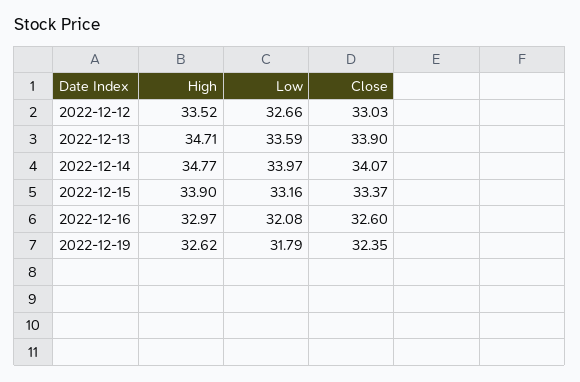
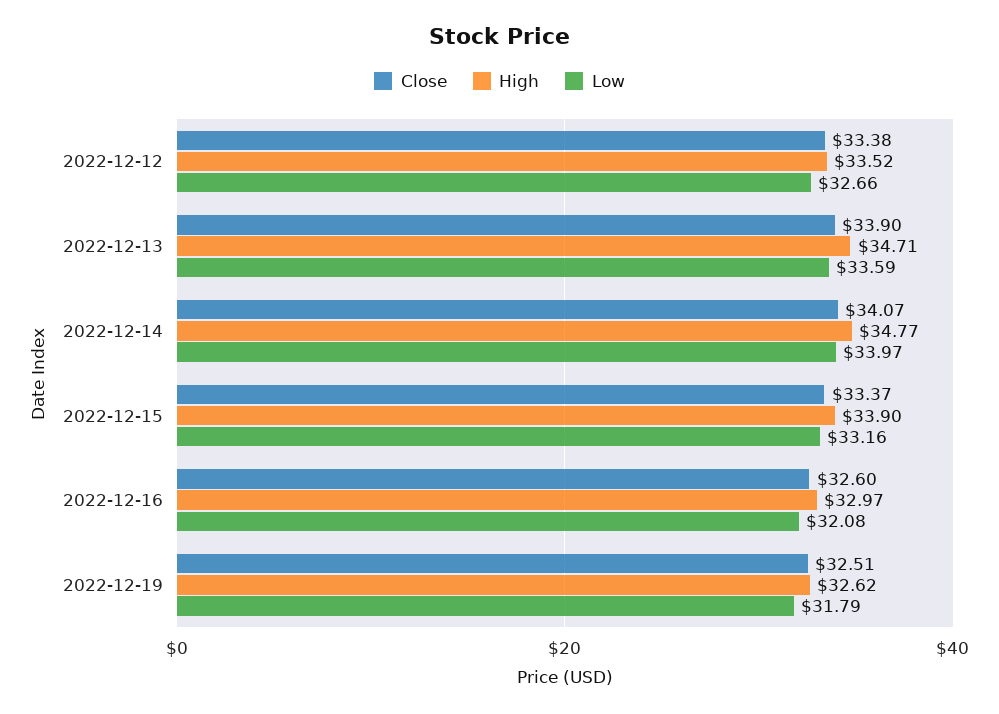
Close, 2022-12-12: 33.03 -> 33.38
Close, 2022-12-19: 32.35 -> 32.51

